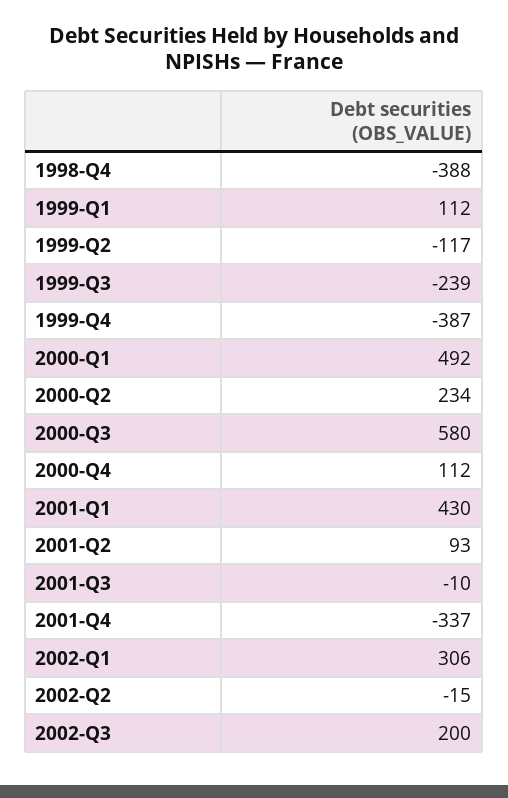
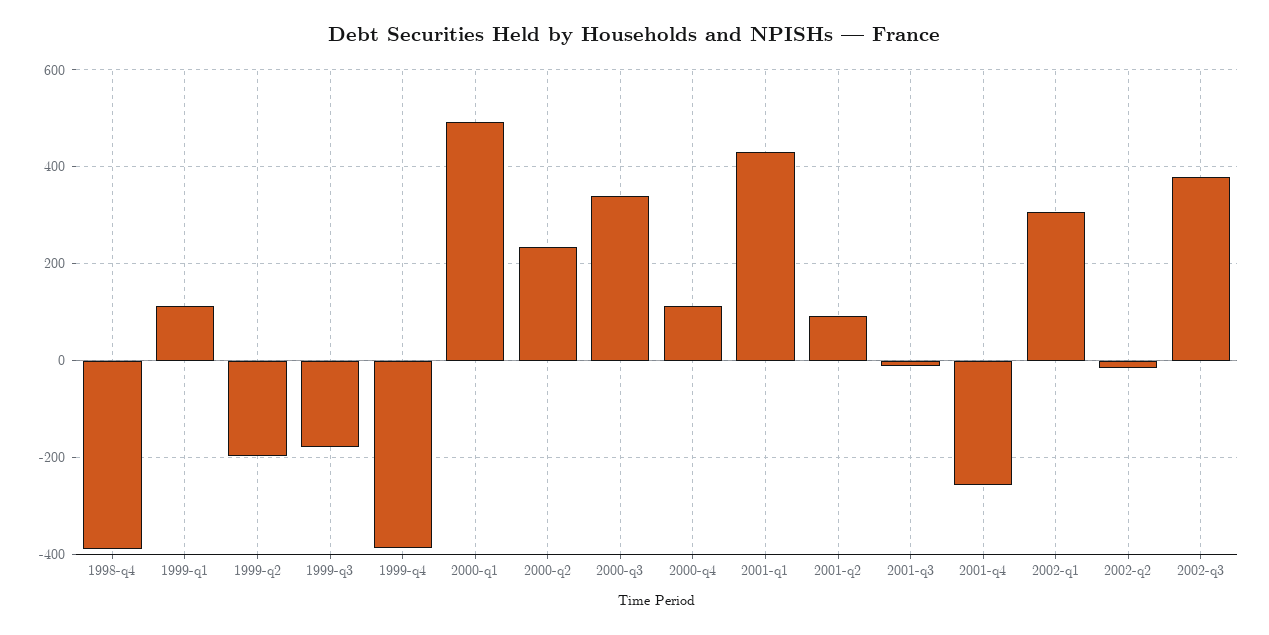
1999-Q2: -117 -> -200
1999-Q3: -239 -> -180
2000-Q3: 580 -> 340
2001-Q4: -337 -> -260
2002-Q3: 200 -> 380

